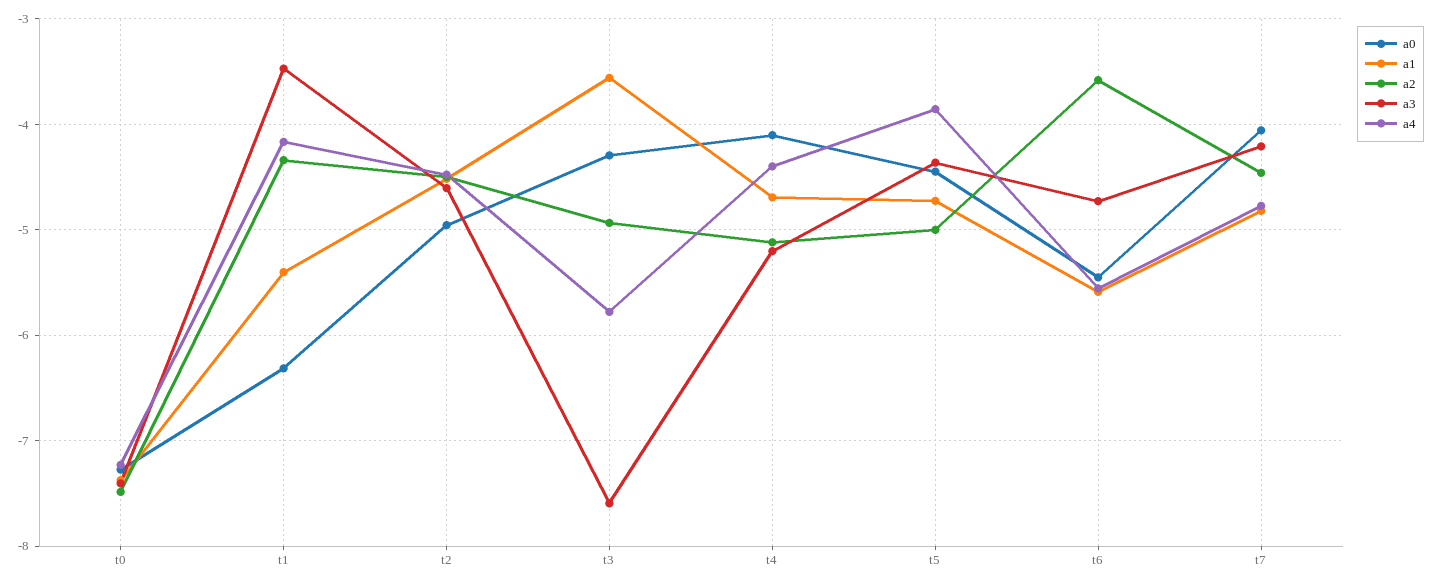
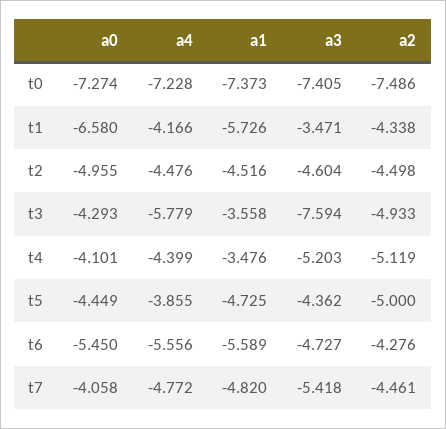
a0, t1: -6.3 -> -6.58
a1, t1: -5.4 -> -5.726
a1, t4: -4.7 -> -3.476
a2, t6: -3.6 -> -4.276
a3, t7: -4.2 -> -5.418

